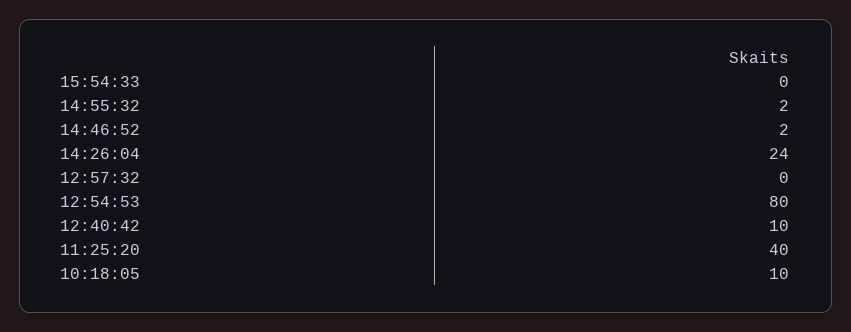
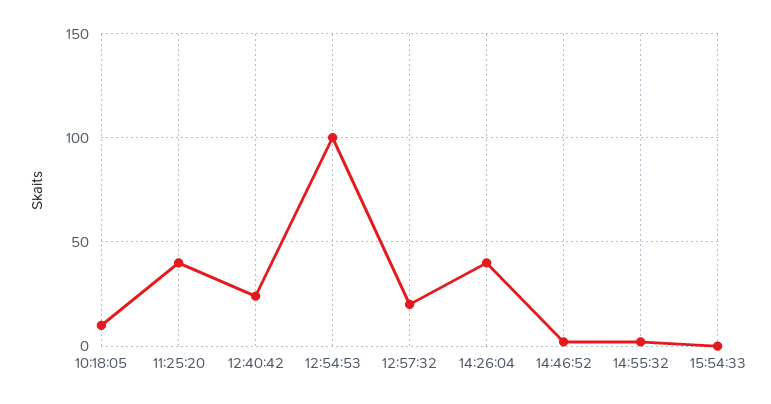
14:26:04: 24 -> 40
12:57:32: 0 -> 20
12:54:53: 80 -> 100
12:40:42: 10 -> 25

